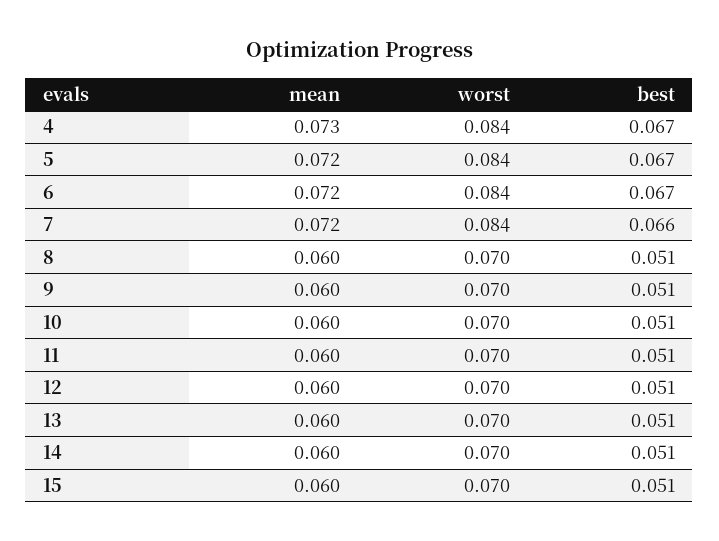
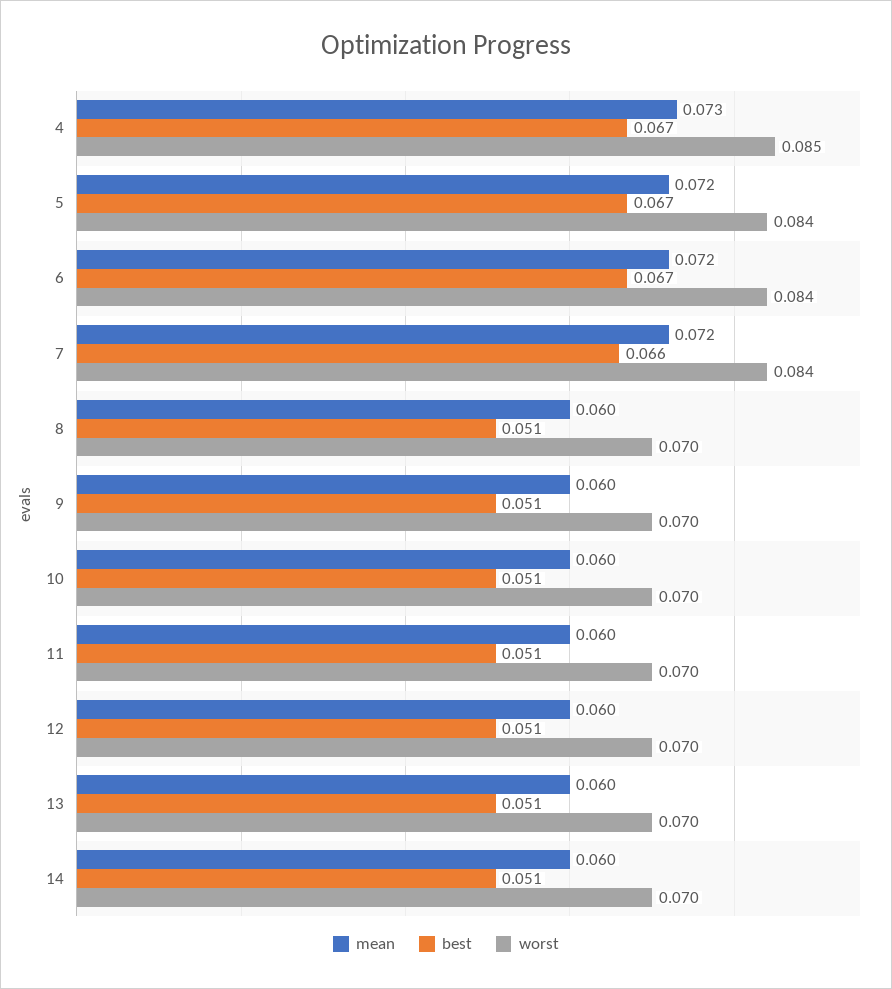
worst, 4: 0.084 -> 0.085
mean, 15: 0.06 -> none
worst, 15: 0.07 -> none
best, 15: 0.051 -> none

